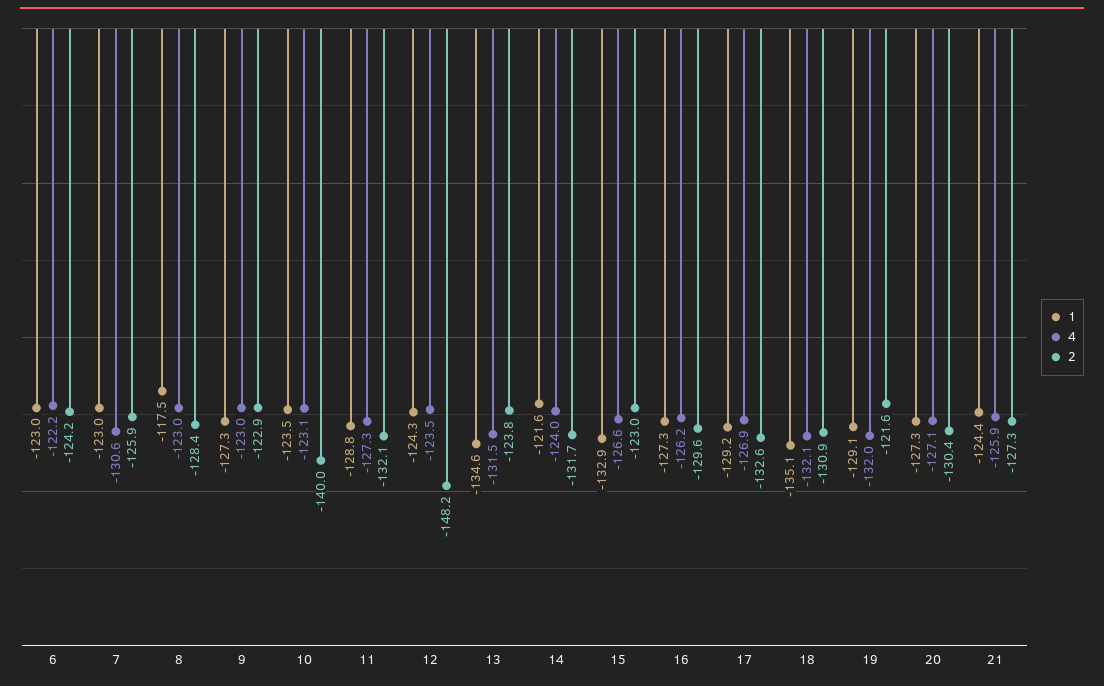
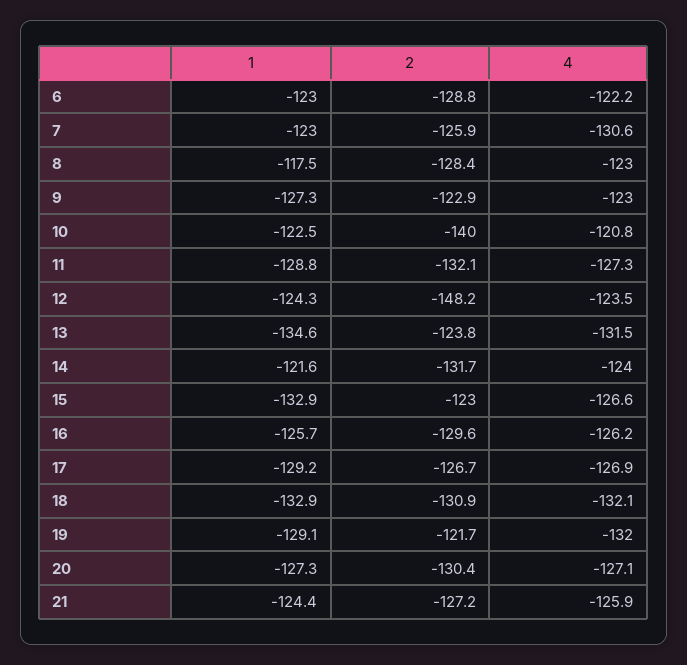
2, 6: -124.2 -> -128.8
1, 10: -123.5 -> -122.5
4, 10: -123.1 -> -120.8
1, 16: -127.3 -> -125.7
2, 17: -132.6 -> -126.7
1, 18: -135.1 -> -132.9
2, 19: -121.6 -> -121.7
2, 21: -127.3 -> -127.2

